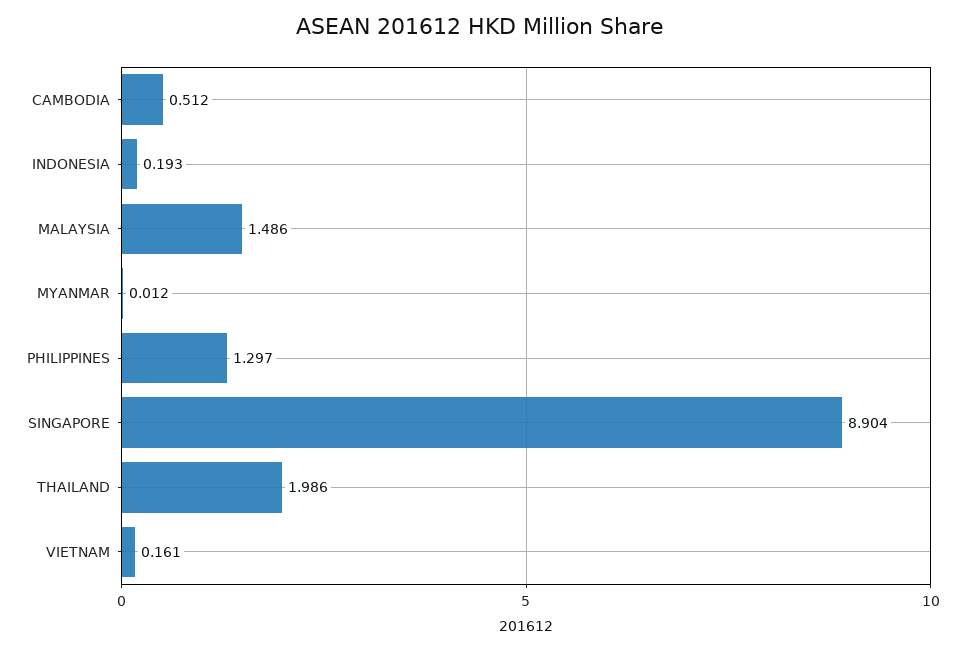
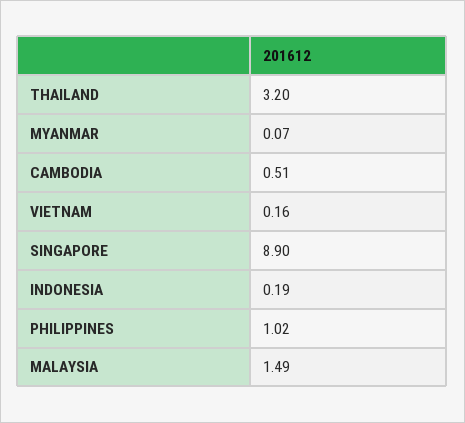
MYANMAR: 0.012 -> 0.07
PHILIPPINES: 1.297 -> 1.02
THAILAND: 1.986 -> 3.2

